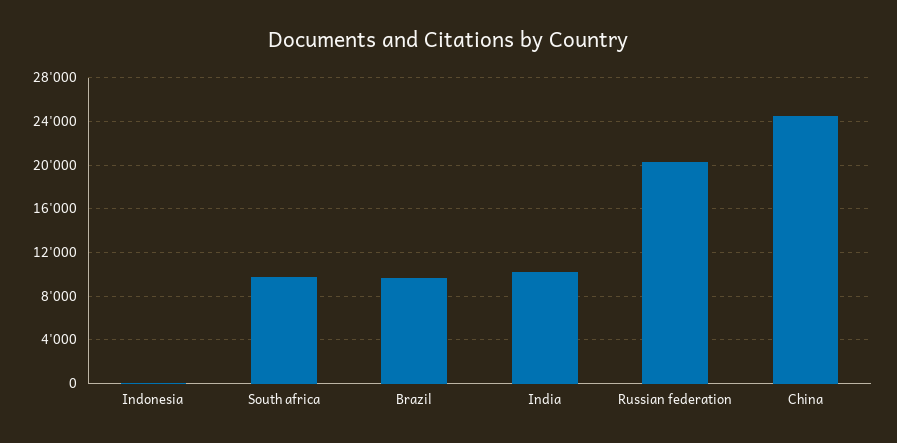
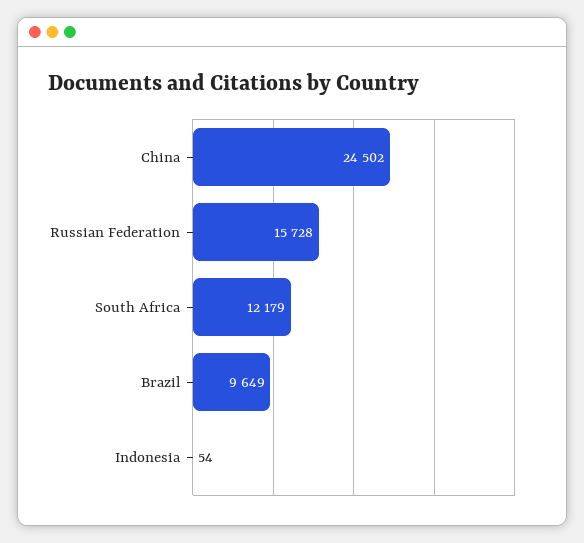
South africa: 10000 -> 12179
India: 10000 -> none
Russian federation: 20000 -> 15728

